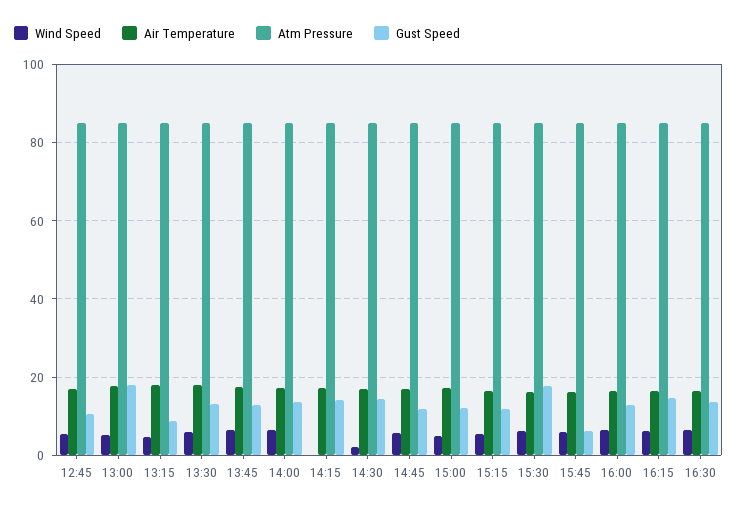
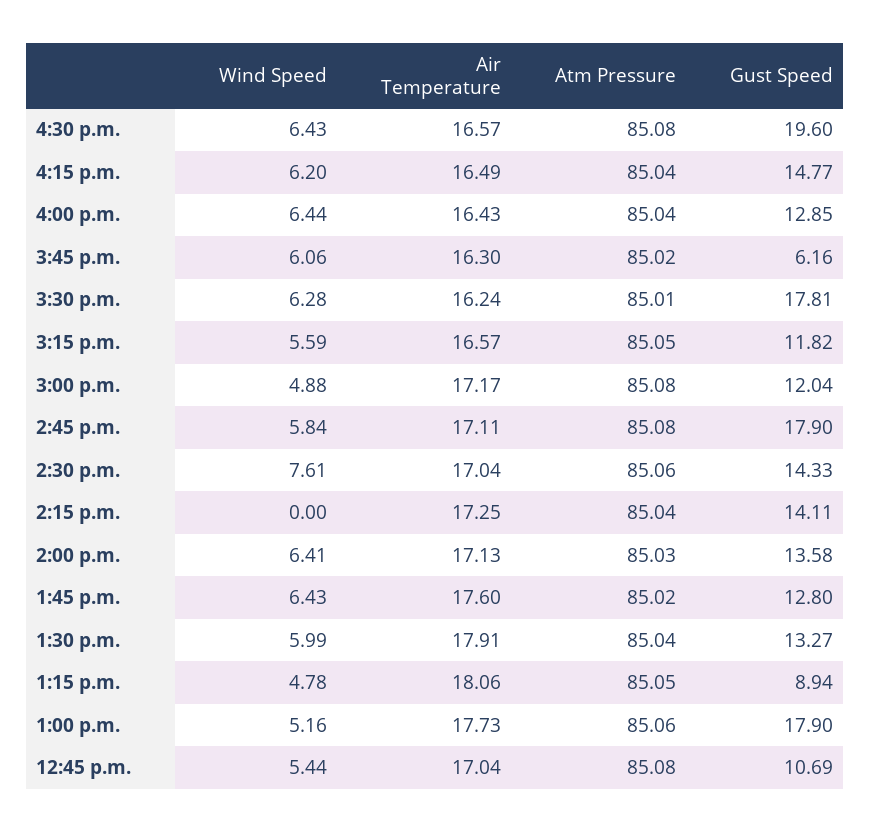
Wind Speed, 14:30: 2 -> 7.61
Gust Speed, 14:45: 12 -> 17.9
Gust Speed, 16:30: 14 -> 19.6

